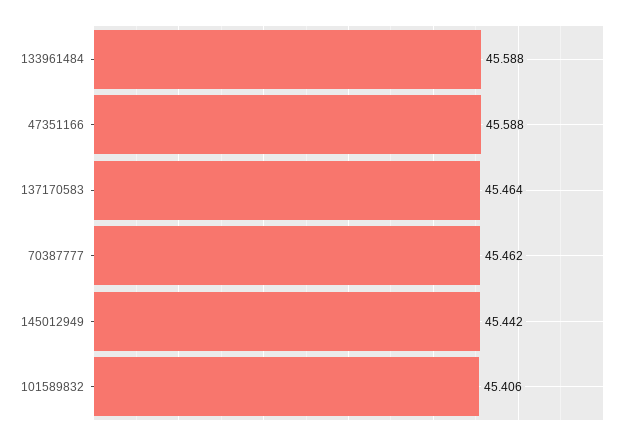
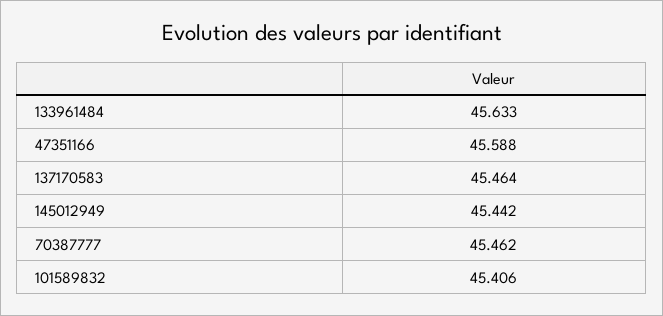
133961484: 45.588 -> 45.633

